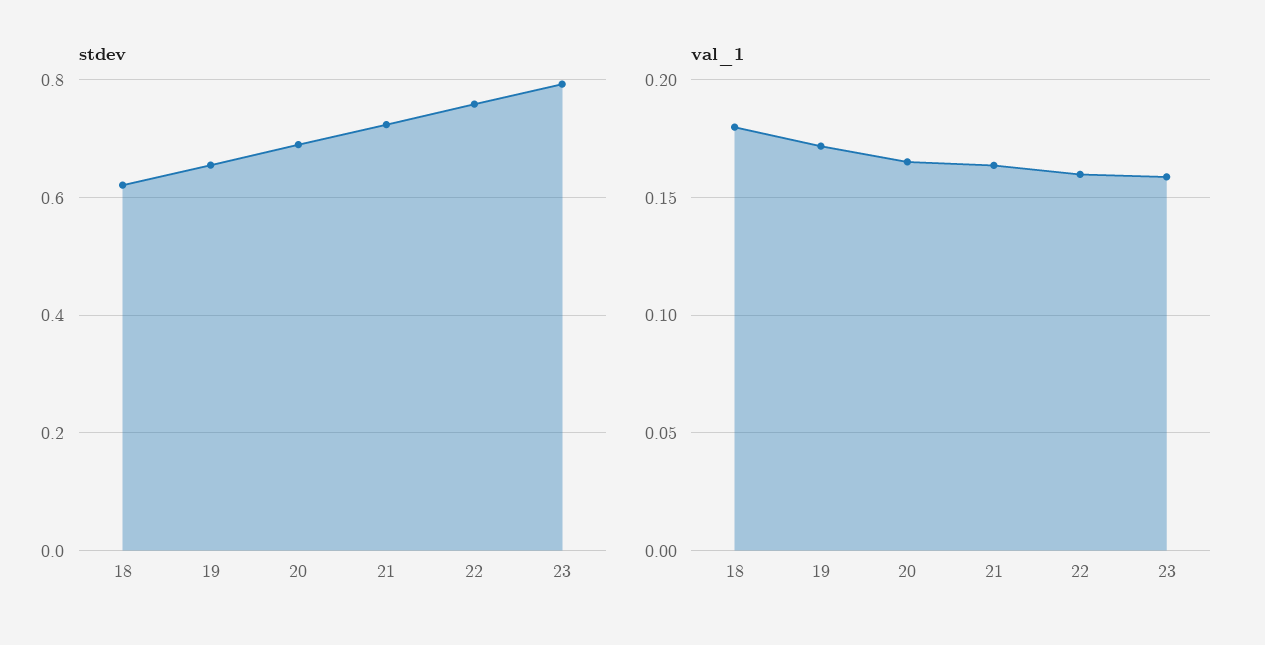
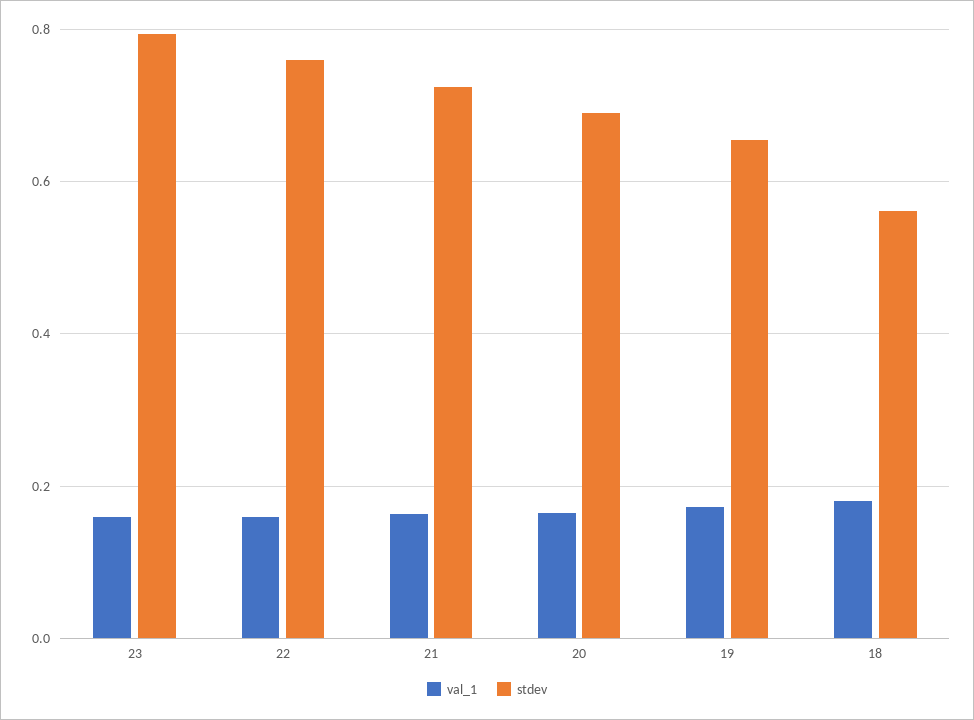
stdev, 18: 0.62 -> 0.56

